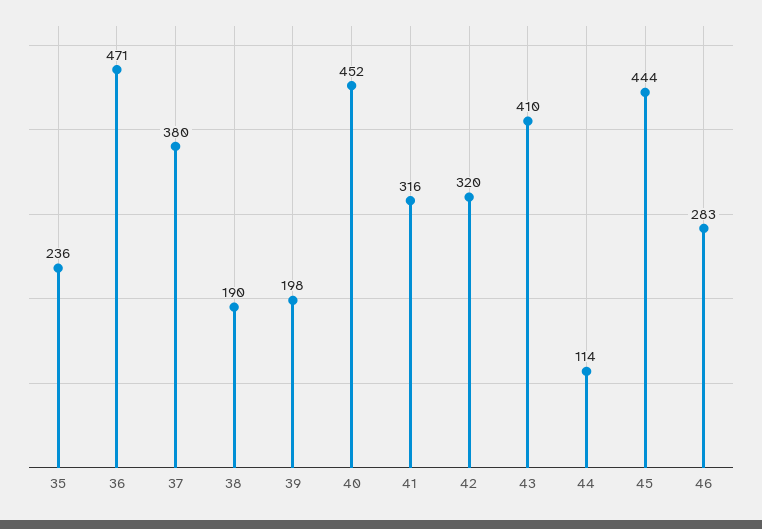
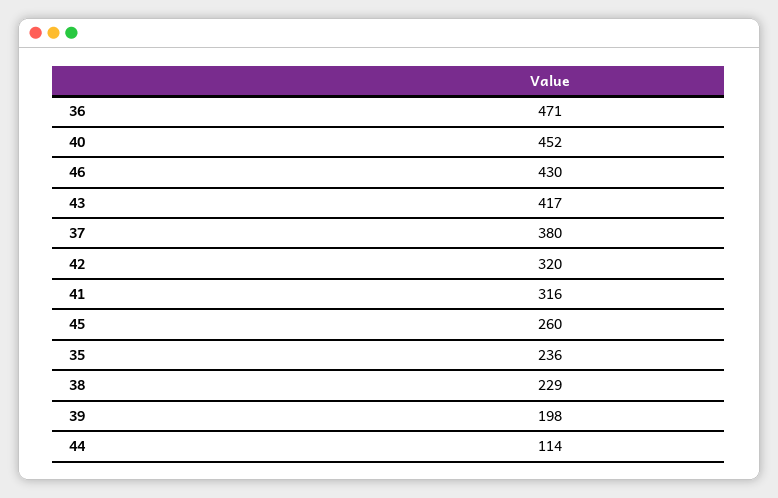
38: 190 -> 229
43: 410 -> 417
45: 444 -> 260
46: 283 -> 430

